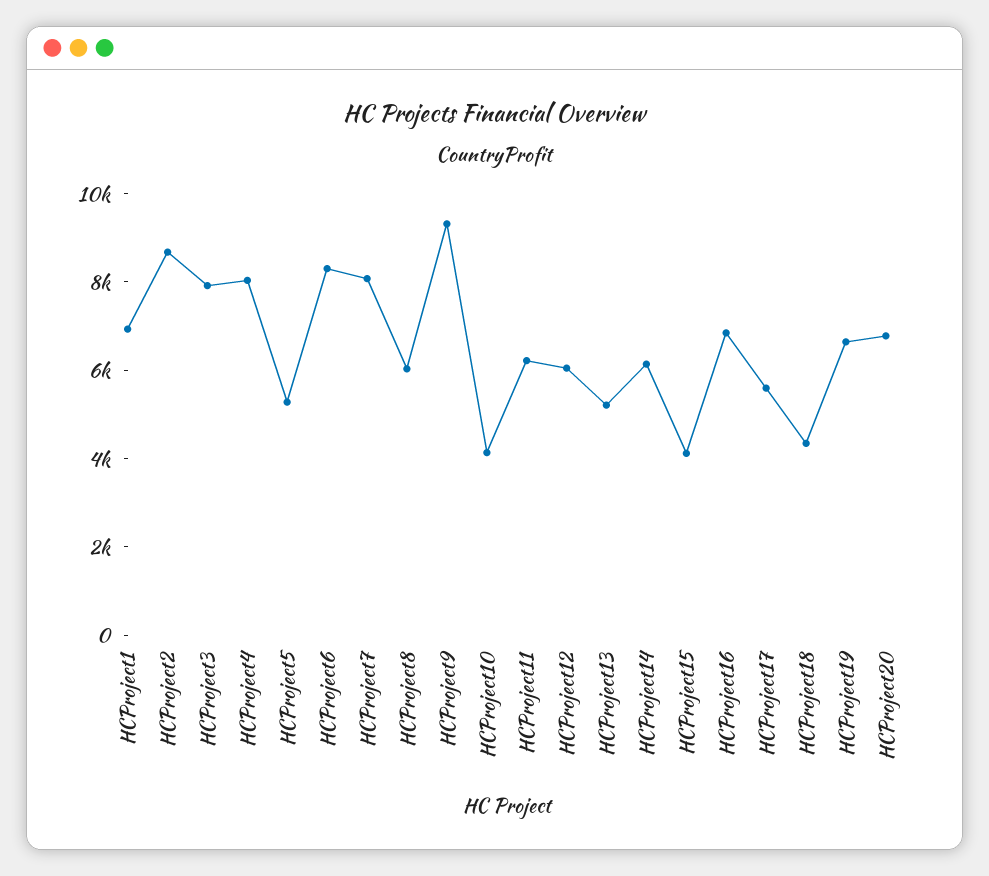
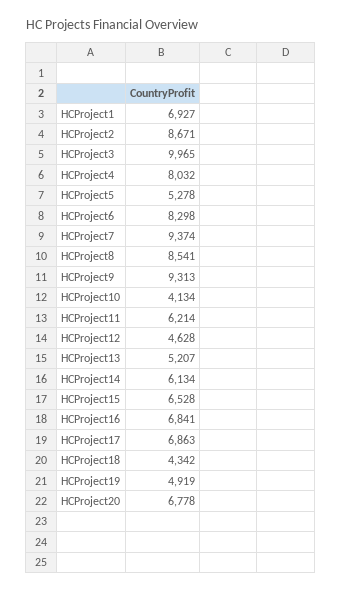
HCProject3: 8000 -> 9965
HCProject7: 8000 -> 9374
HCProject8: 6000 -> 8541
HCProject12: 6000 -> 4628
HCProject15: 4000 -> 6528
HCProject17: 5500 -> 6863
HCProject19: 6500 -> 4919

